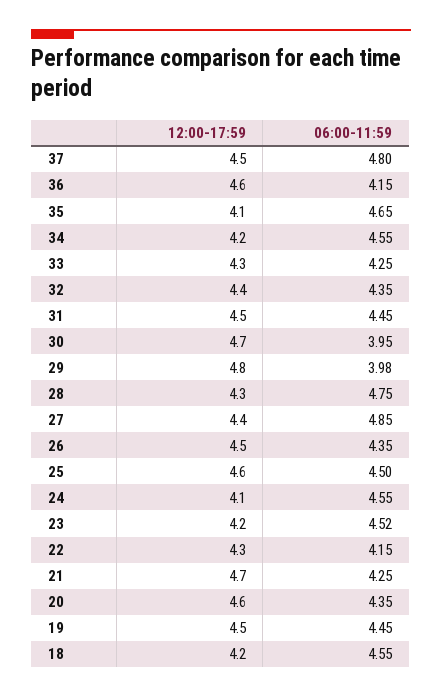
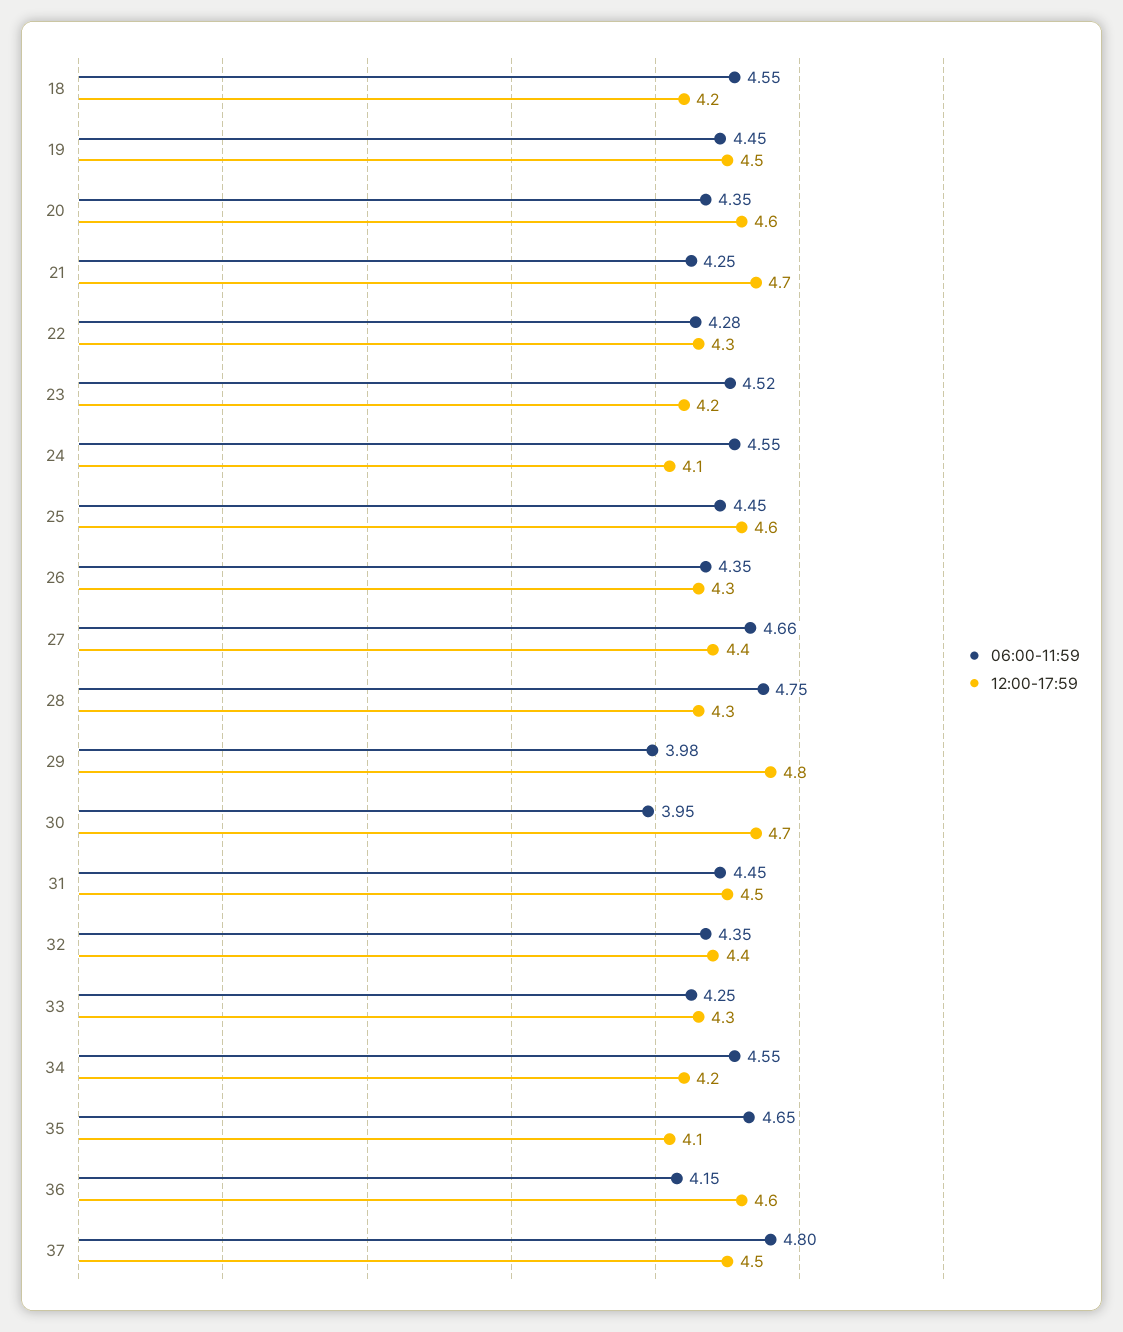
06:00-11:59, 27: 4.85 -> 4.66
12:00-17:59, 26: 4.5 -> 4.3
06:00-11:59, 25: 4.5 -> 4.45
06:00-11:59, 22: 4.15 -> 4.28

